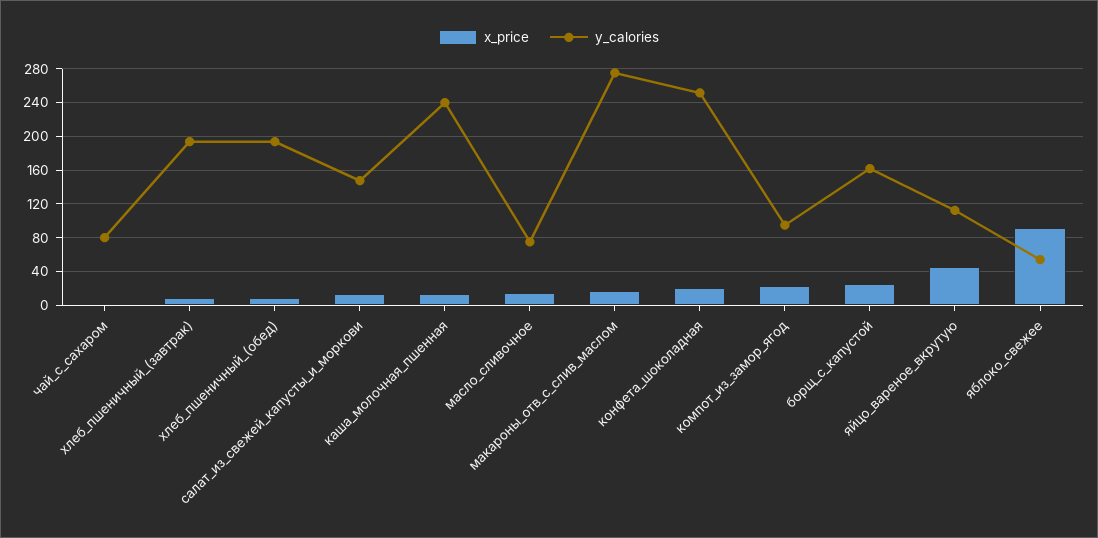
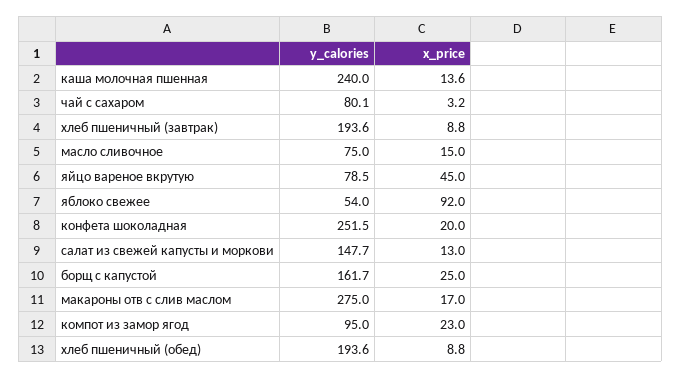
y_calories, яйцо_вареное_вкрутую: 110 -> 78.5

